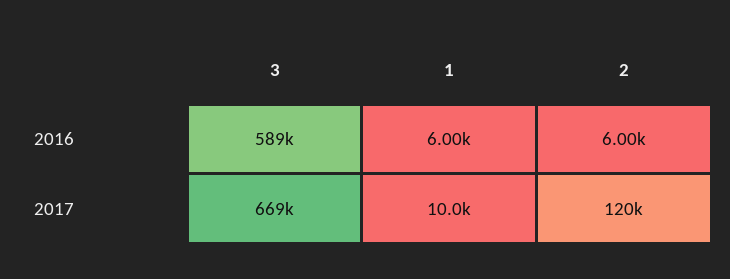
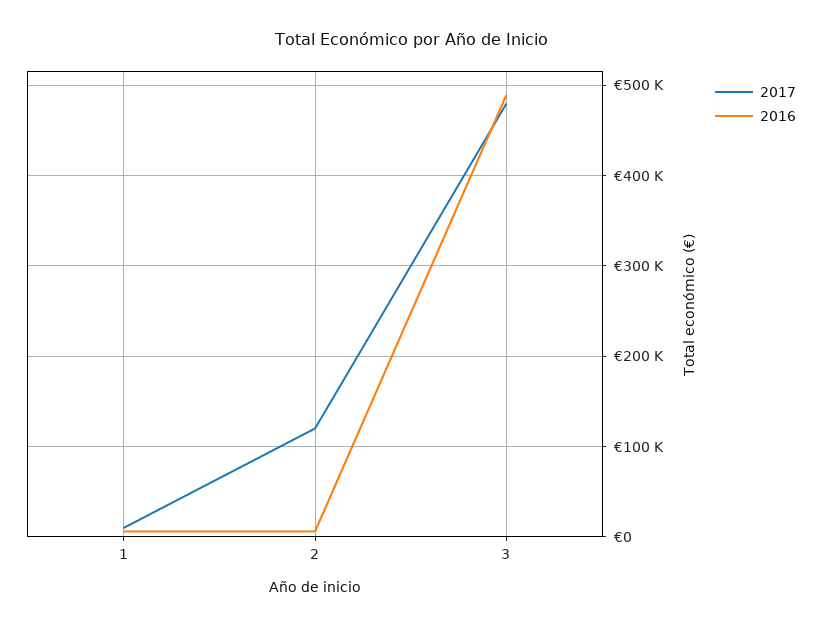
2016, 3: 589000 -> 490000
2017, 3: 669000 -> 480000

